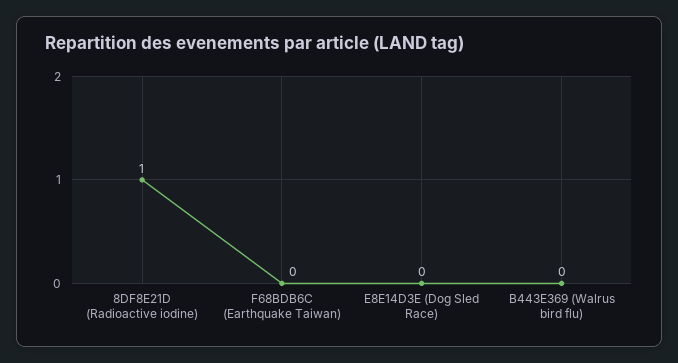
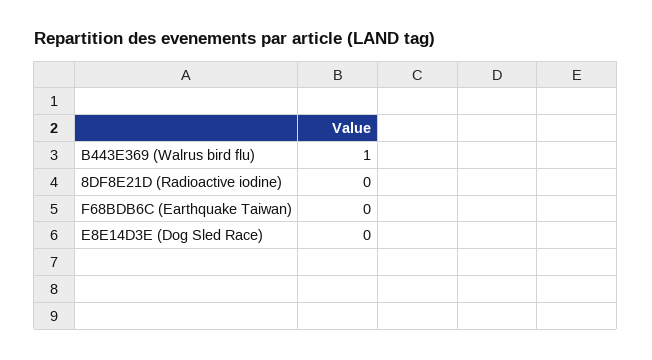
8DF8E21D (Radioactive iodine): 1 -> 0
B443E369 (Walrus bird flu): 0 -> 1

